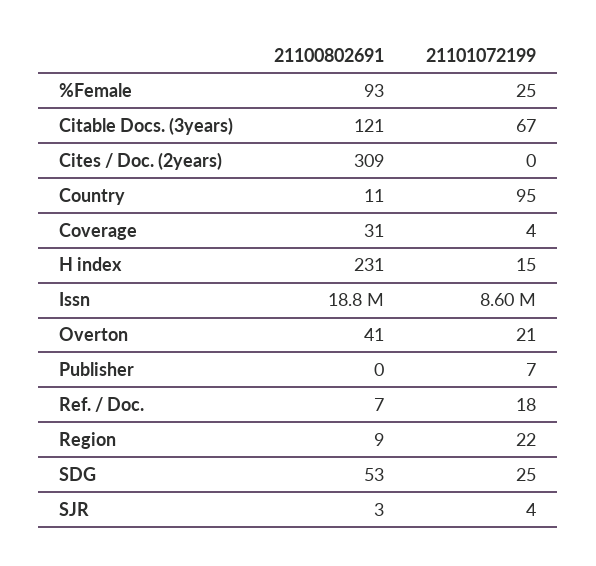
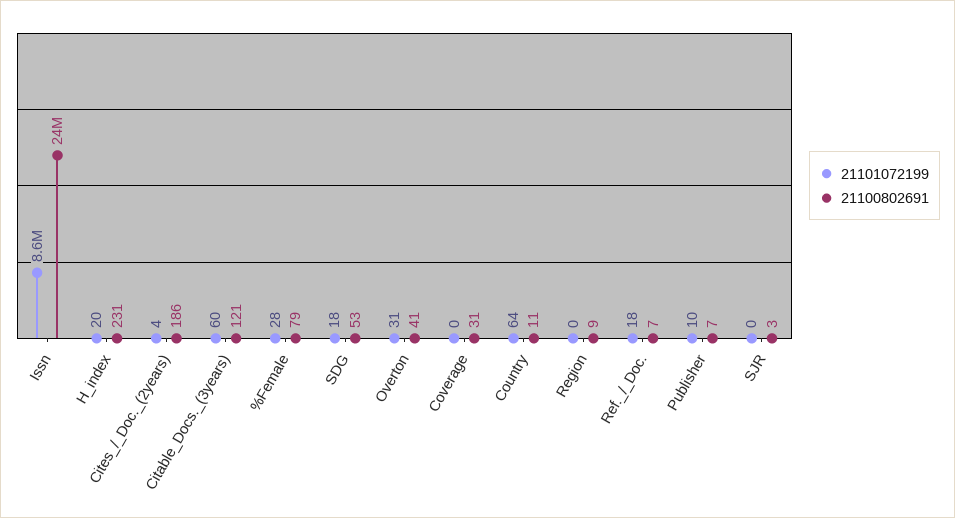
21100802691, %Female: 93 -> 79
21101072199, %Female: 25 -> 28
21101072199, Citable Docs. (3years): 67 -> 60
21100802691, Cites / Doc. (2years): 309 -> 186
21101072199, Cites / Doc. (2years): 0 -> 4
21101072199, Country: 95 -> 64
21101072199, Coverage: 4 -> 0
21101072199, H index: 15 -> 20
21100802691, Issn: 18800000 -> 24000000
21101072199, Overton: 21 -> 31
21100802691, Publisher: 0 -> 7
21101072199, Publisher: 7 -> 10
21101072199, Region: 22 -> 0
21101072199, SDG: 25 -> 18
21101072199, SJR: 4 -> 0

